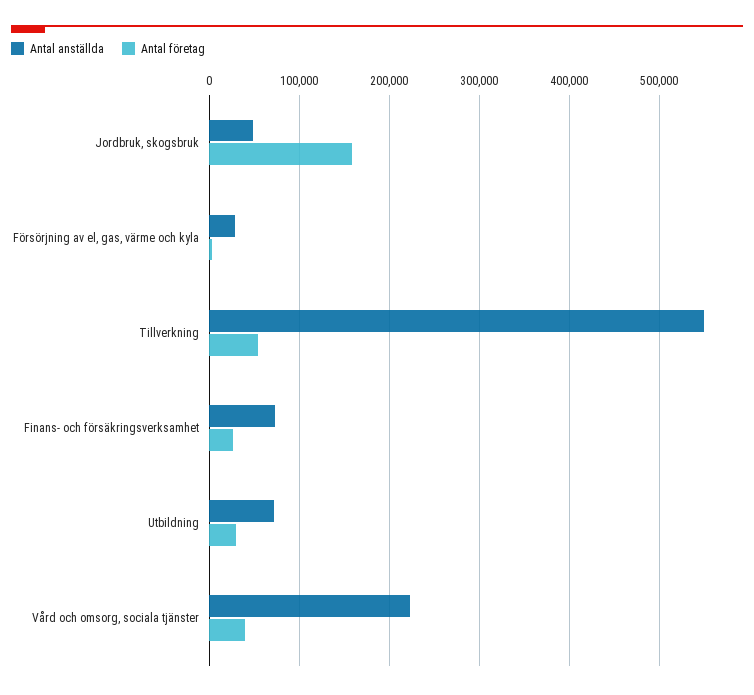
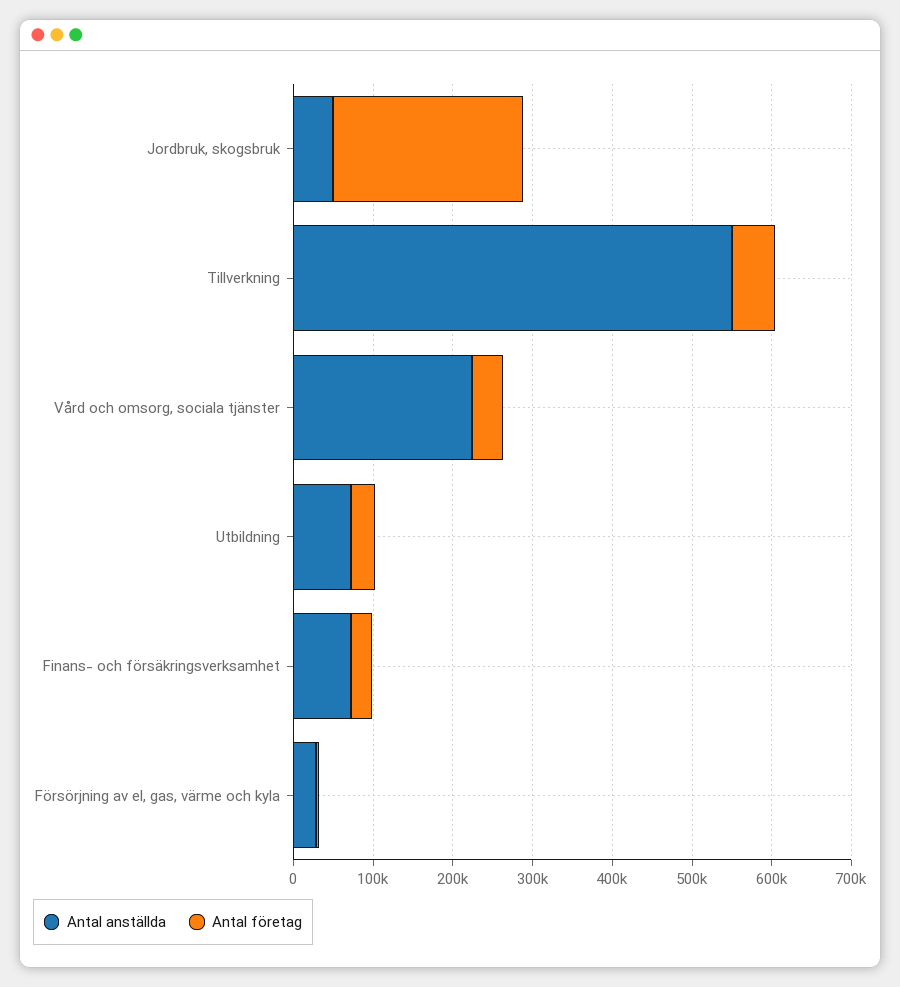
Antal företag, Jordbruk, skogsbruk: 160000 -> 240000

